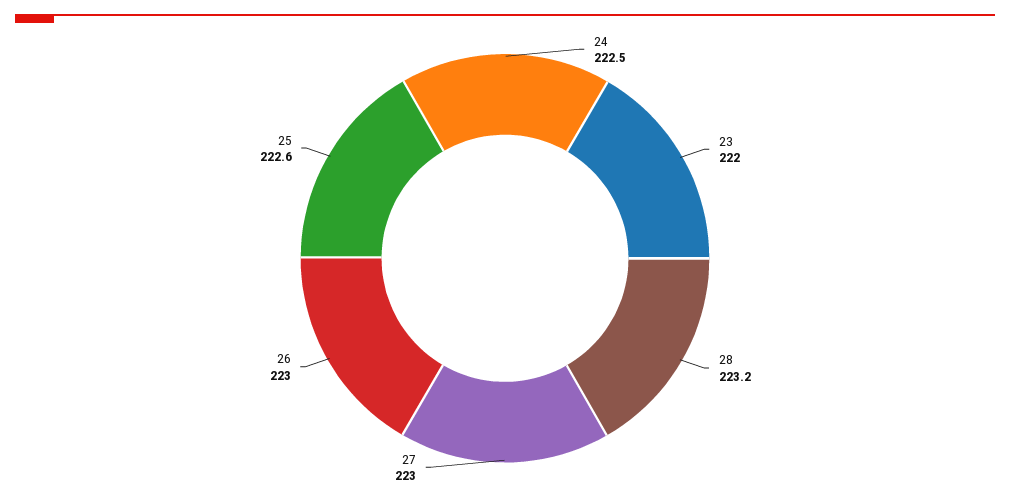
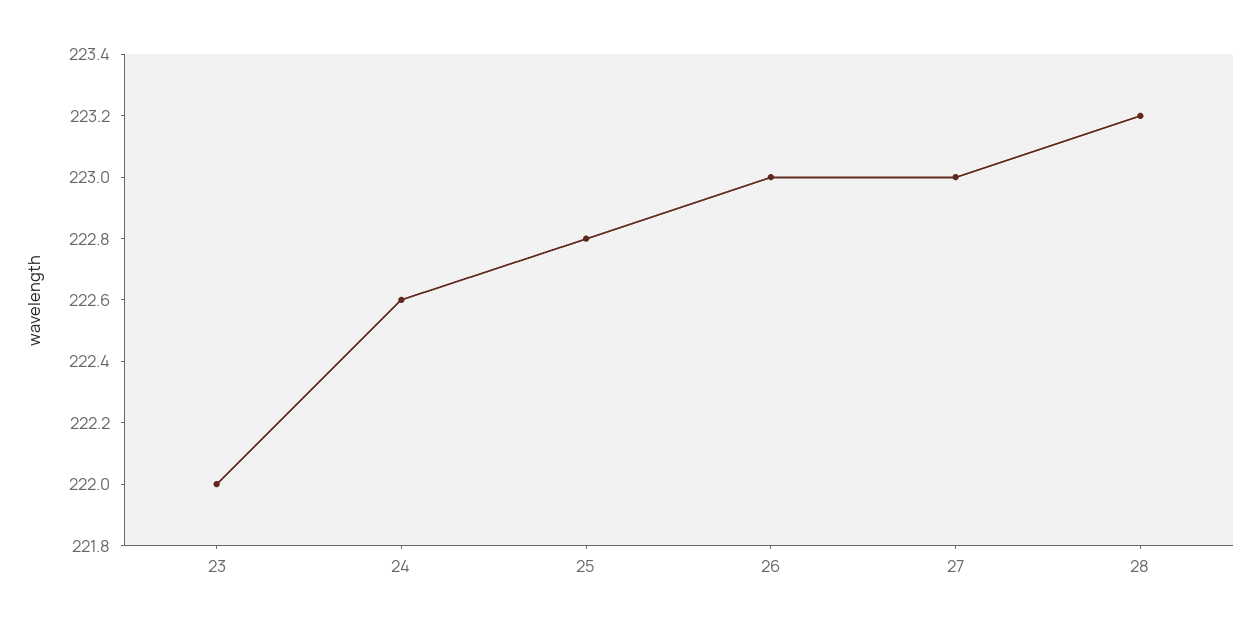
24: 222.5 -> 222.6
25: 222.6 -> 222.8

